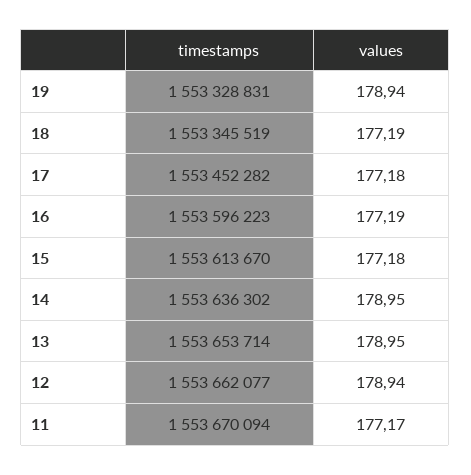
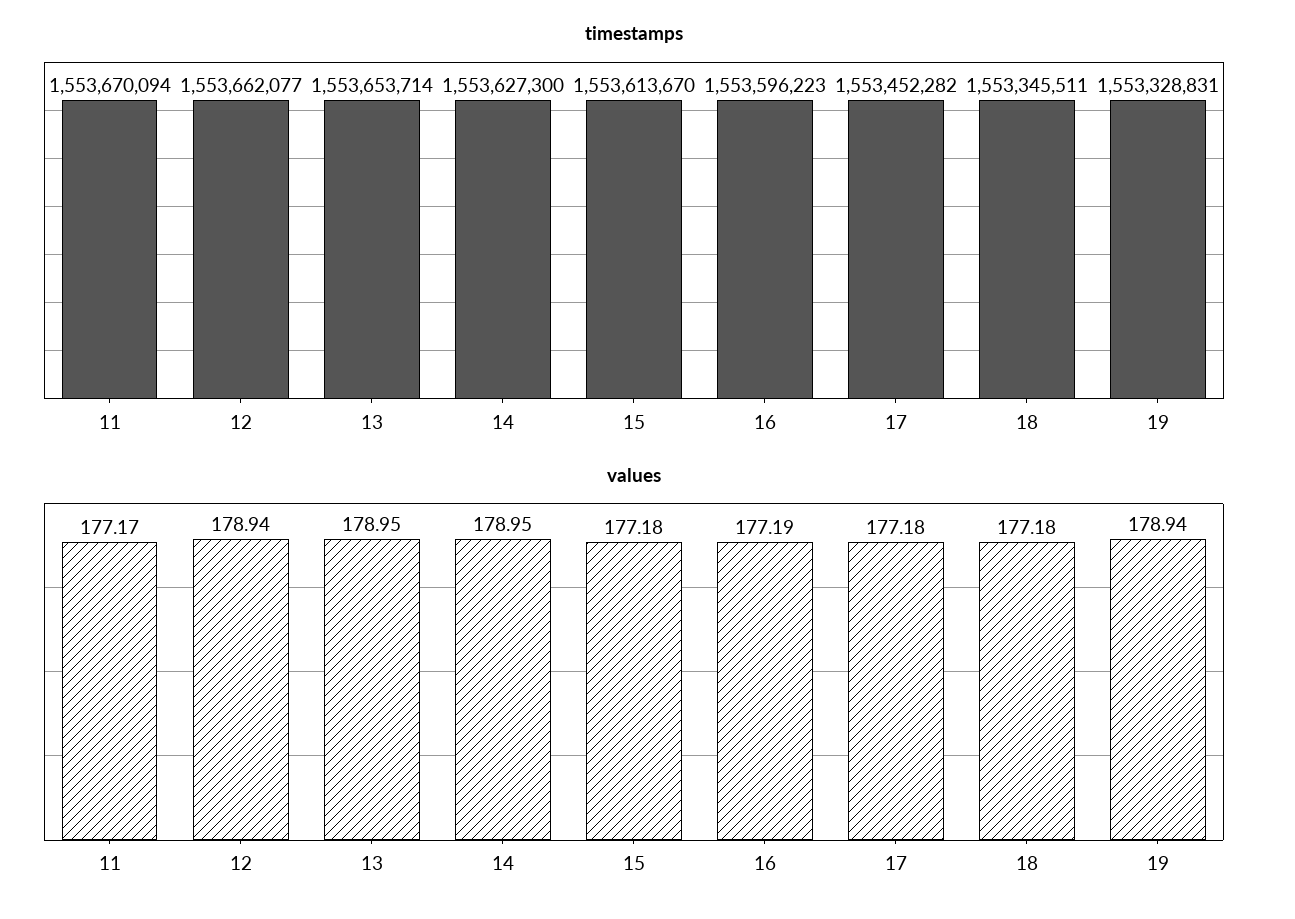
timestamps, 18: 1553345519 -> 1553345511
values, 18: 177.19 -> 177.18
timestamps, 14: 1553636302 -> 1553627300

